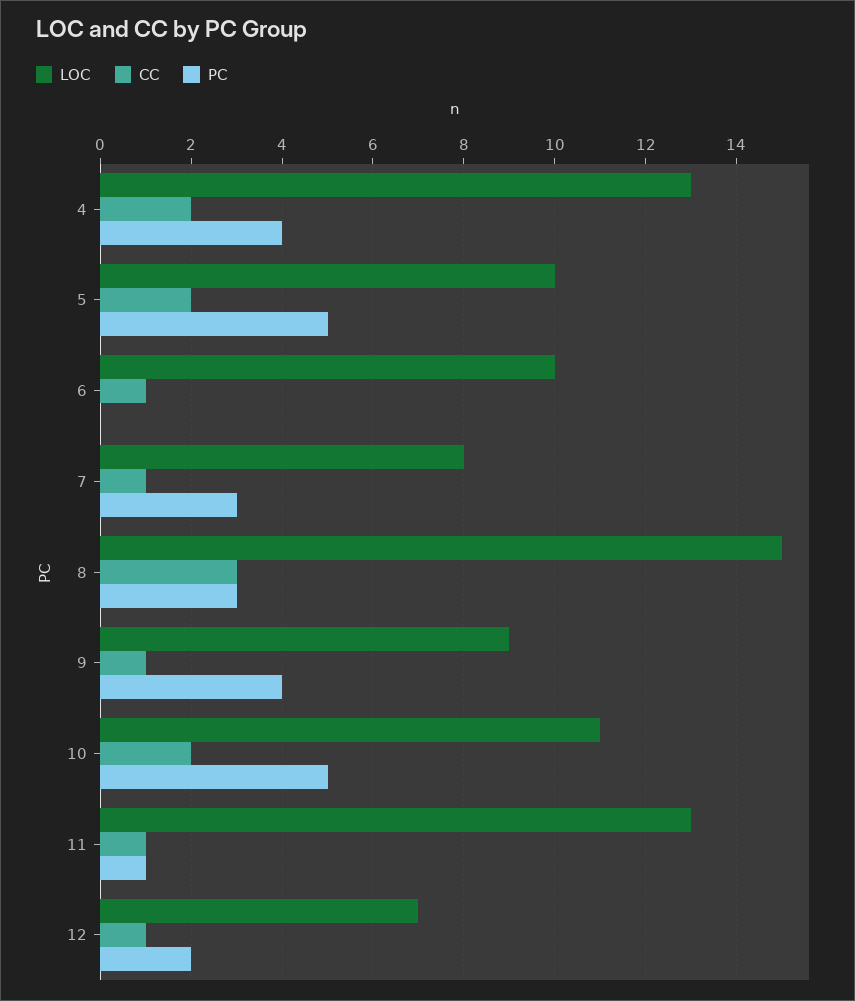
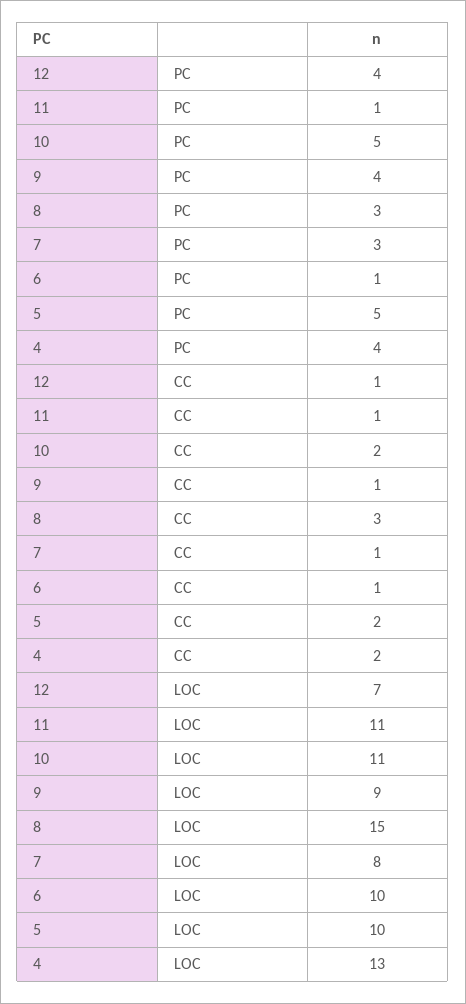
PC, 6: 0 -> 1
LOC, 11: 13 -> 11
PC, 12: 2 -> 4

